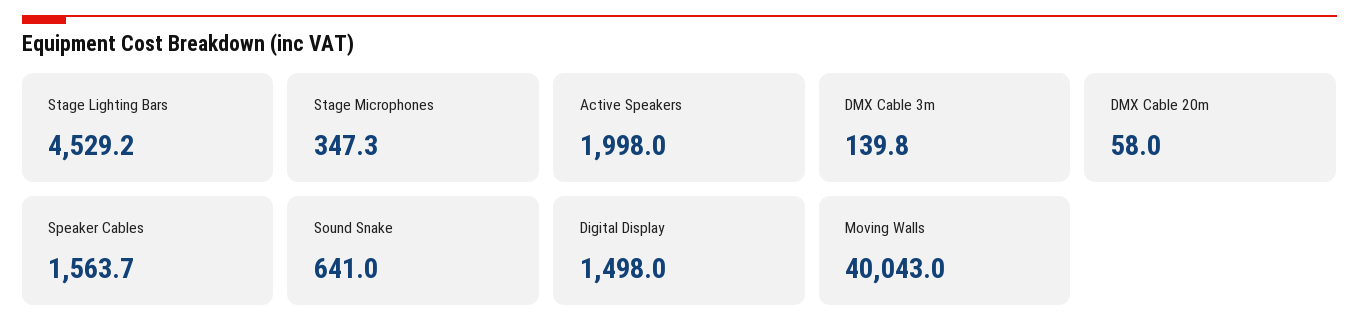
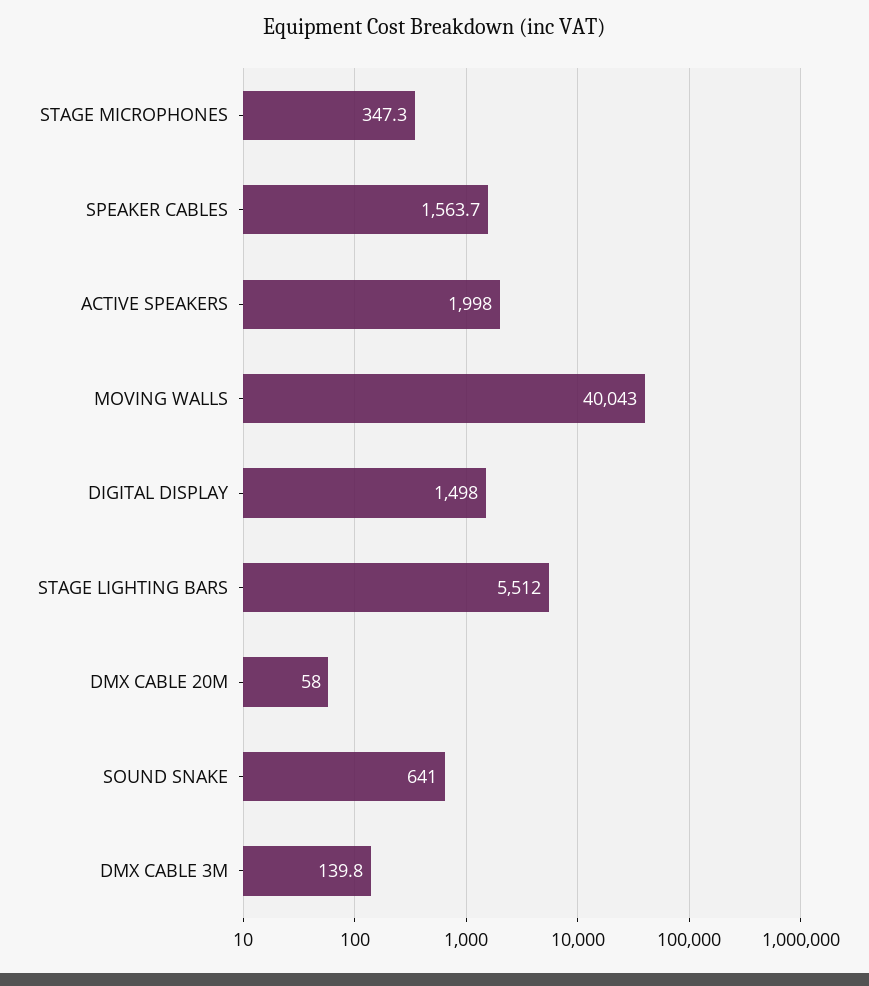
Stage Lighting Bars: 4529.2 -> 5512

